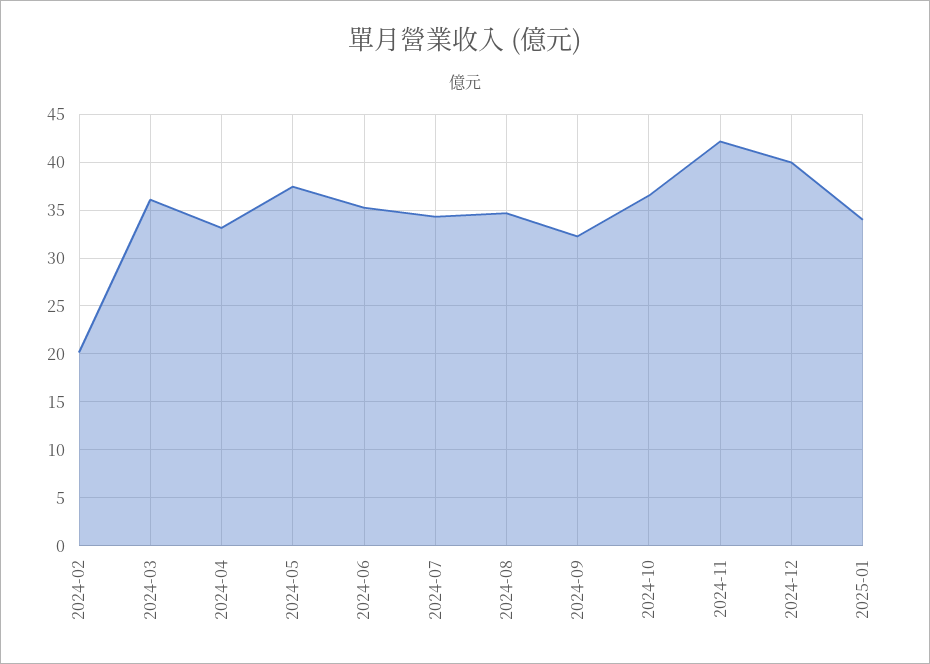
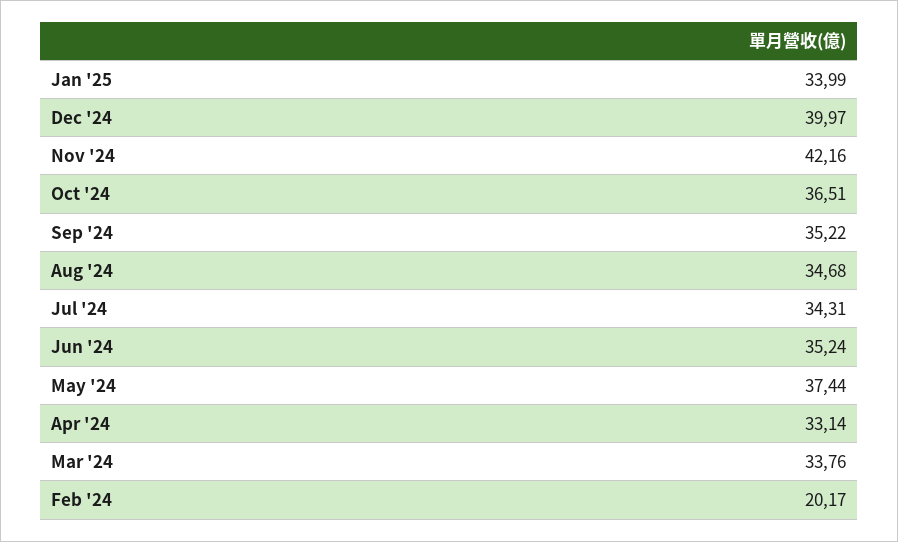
2024-03: 36 -> 33.76
2024-09: 32 -> 35.22

